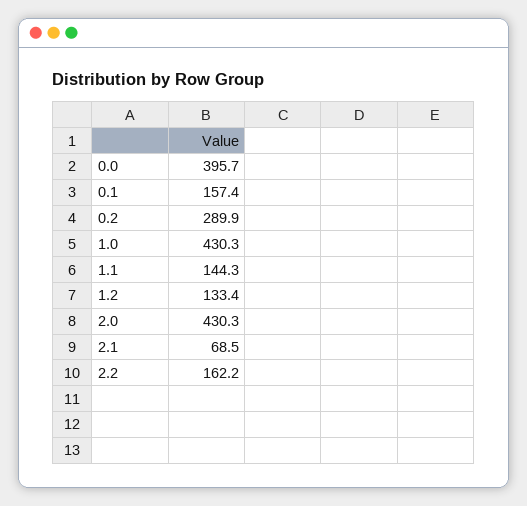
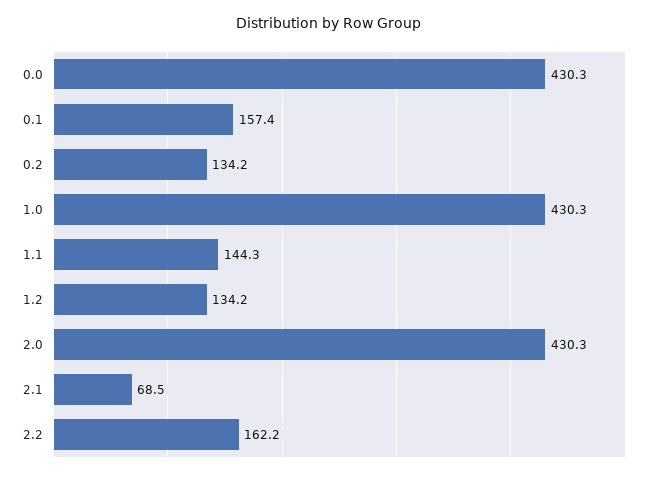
0.0: 395.7 -> 430.3
0.2: 289.9 -> 134.2
1.2: 133.4 -> 134.2

